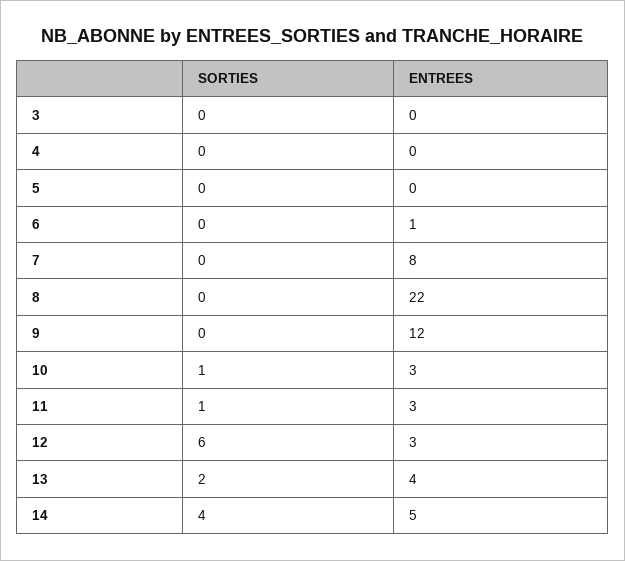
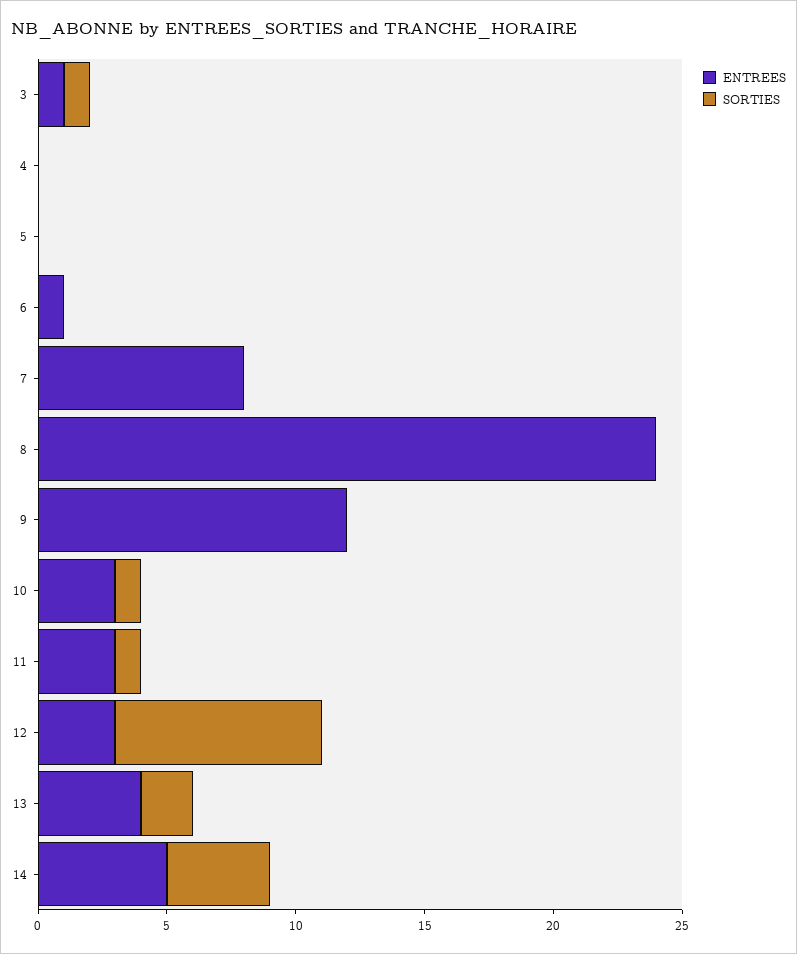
SORTIES, 3: 0 -> 1
ENTREES, 3: 0 -> 1
ENTREES, 8: 22 -> 24
SORTIES, 12: 6 -> 8

